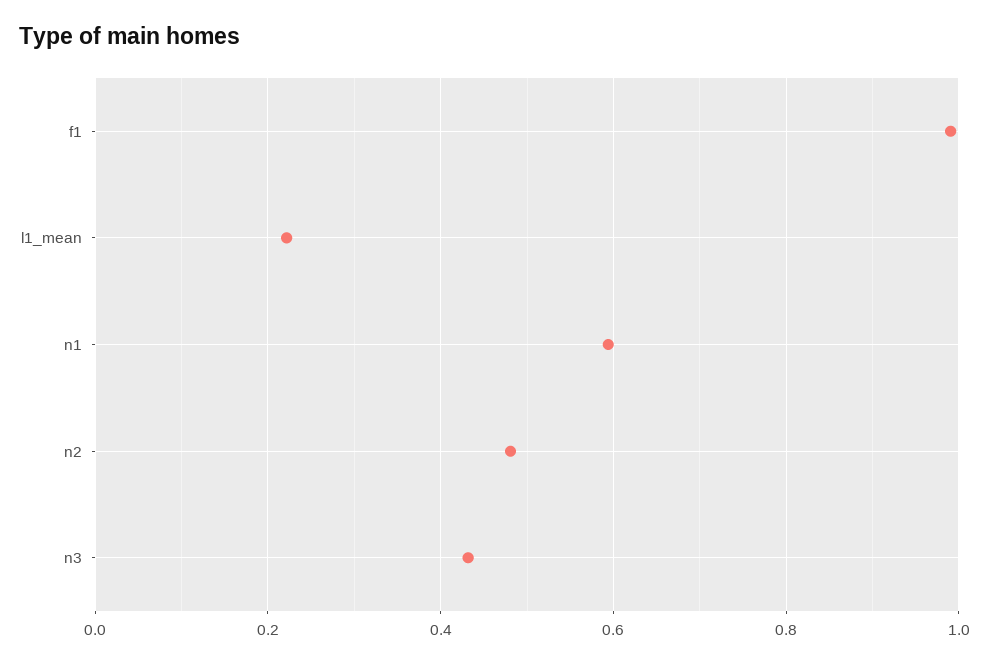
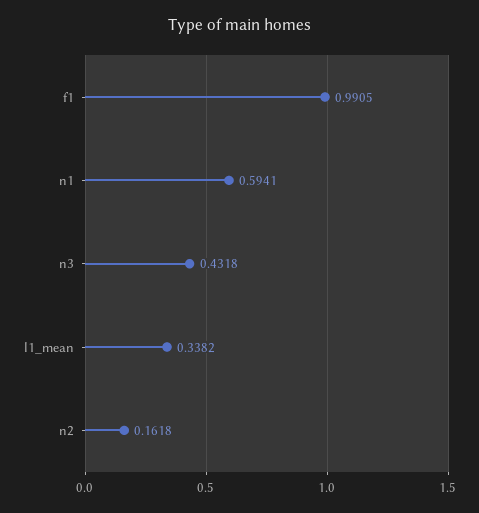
l1_mean: 0.22 -> 0.3382
n2: 0.48 -> 0.1618

